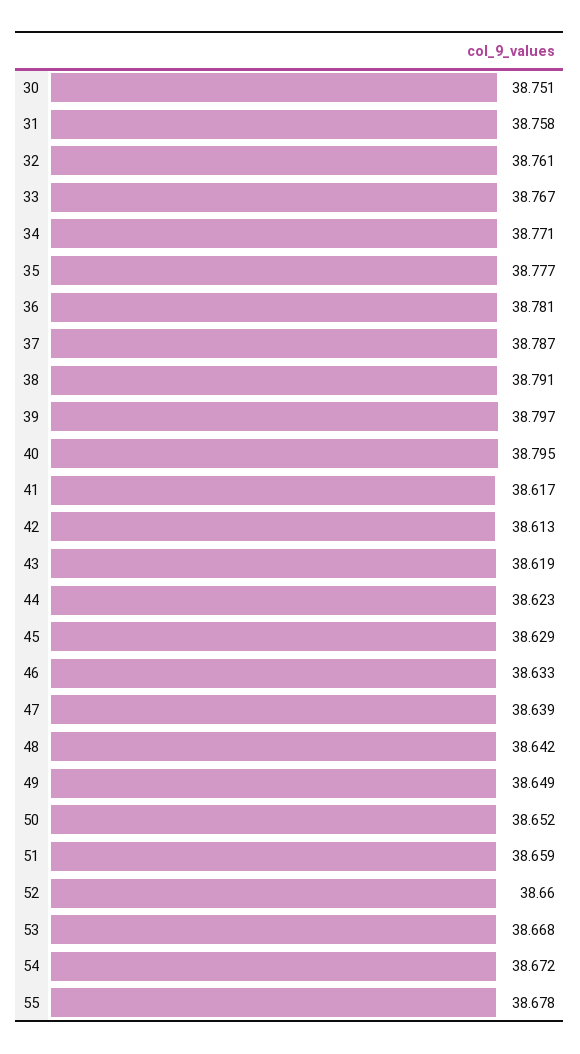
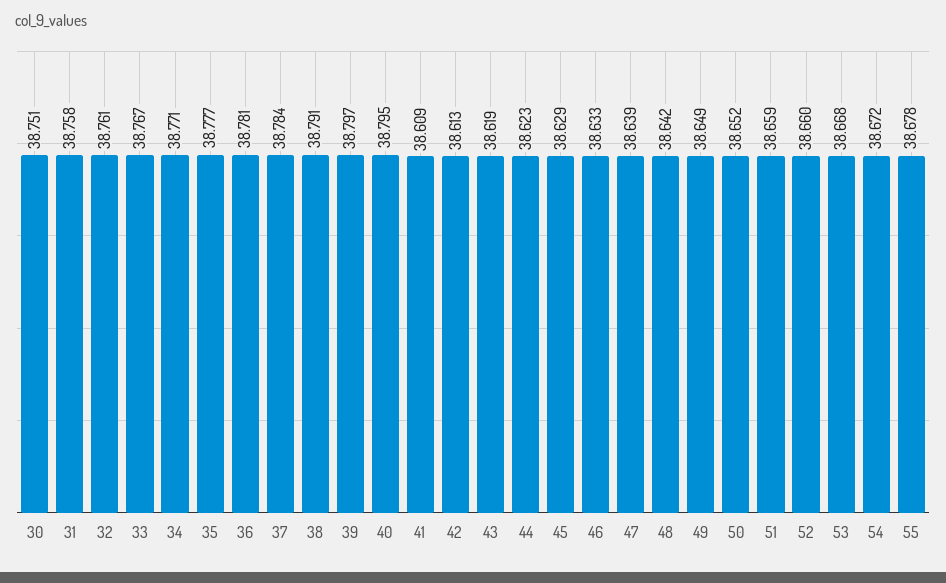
37: 38.787 -> 38.784
41: 38.617 -> 38.609

